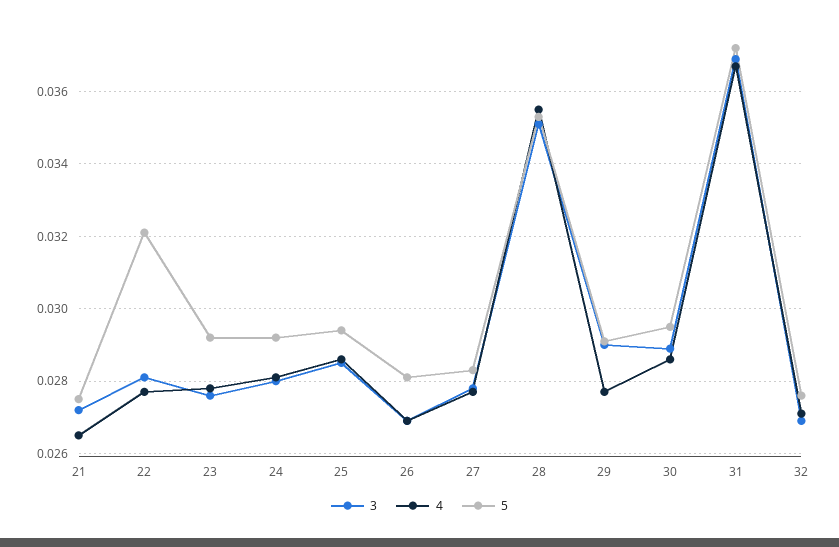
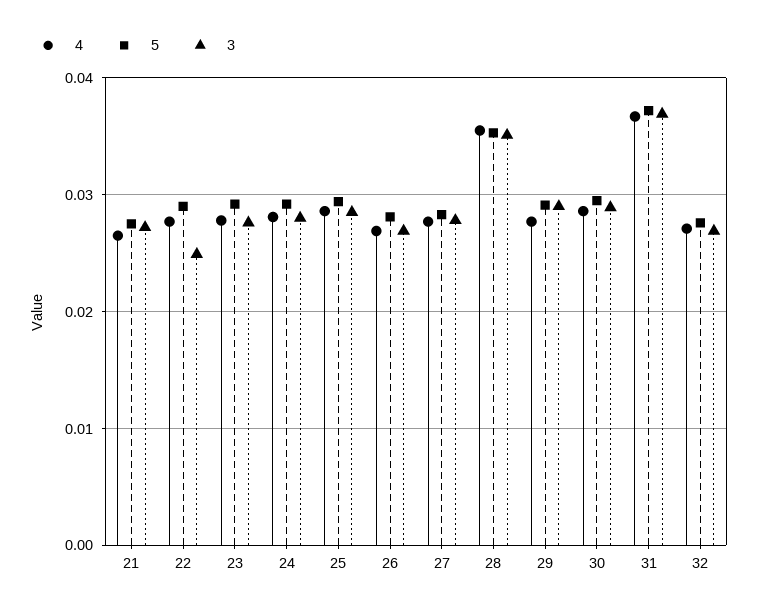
3, 22: 0.028 -> 0.025
5, 22: 0.032 -> 0.029

